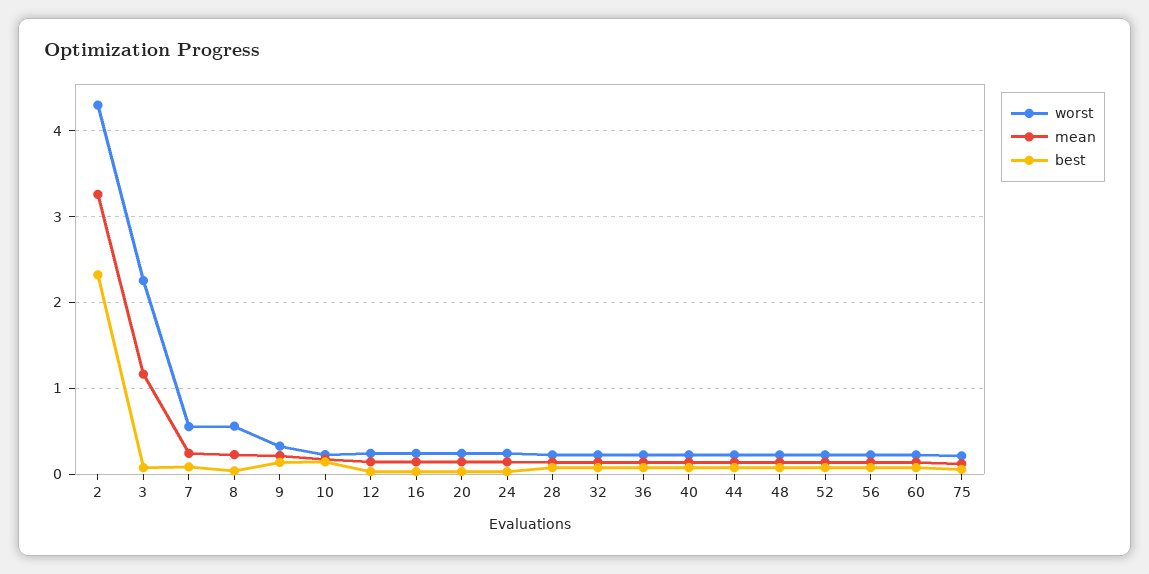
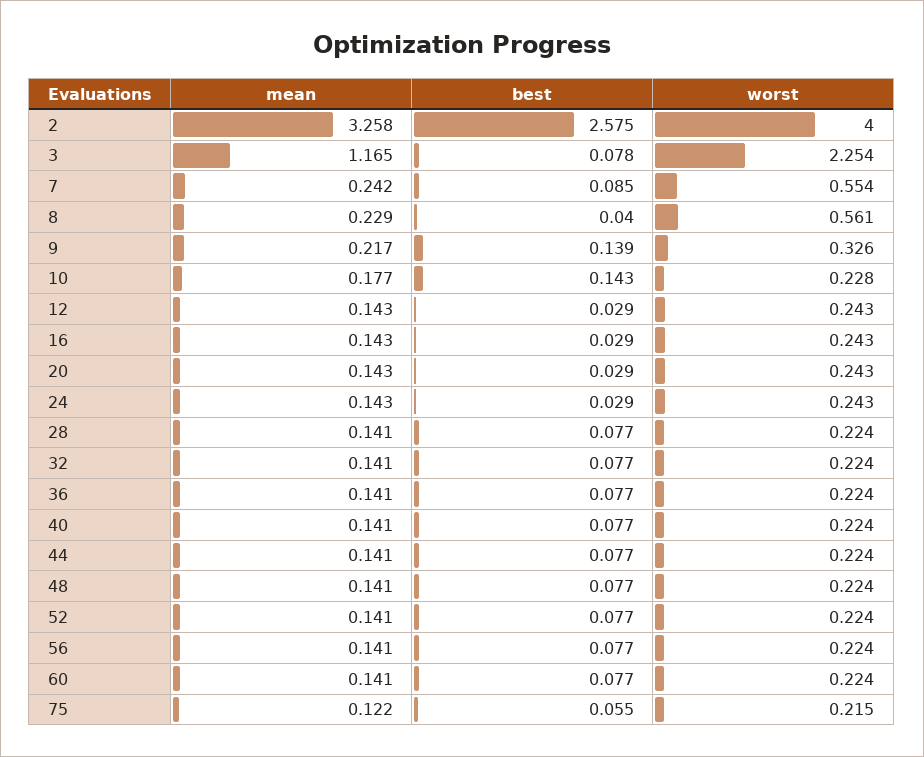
worst, 2: 4.3 -> 4
best, 2: 2.3 -> 2.575

